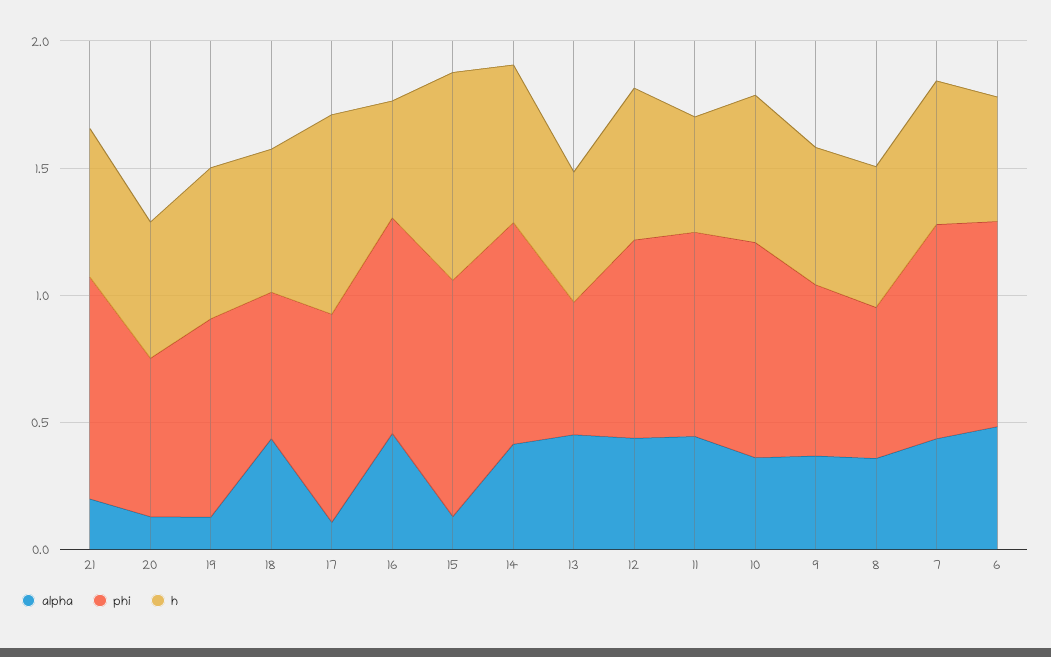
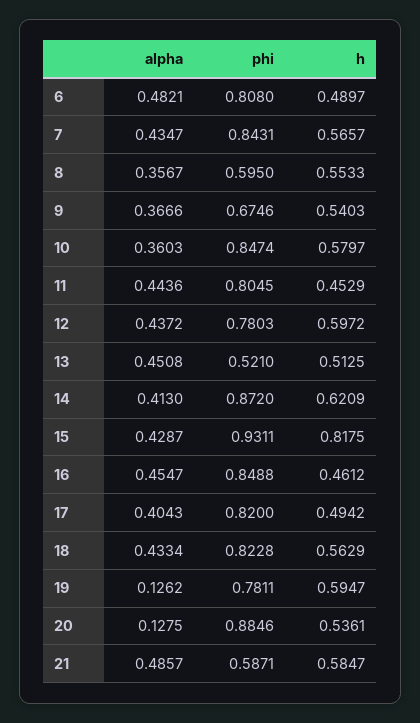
alpha, 21: 0.2 -> 0.4857
phi, 21: 0.9 -> 0.5871
phi, 20: 0.6 -> 0.8846
phi, 18: 0.6 -> 0.8228
alpha, 17: 0.1 -> 0.4043
h, 17: 0.8 -> 0.4942
alpha, 15: 0.1 -> 0.4287

